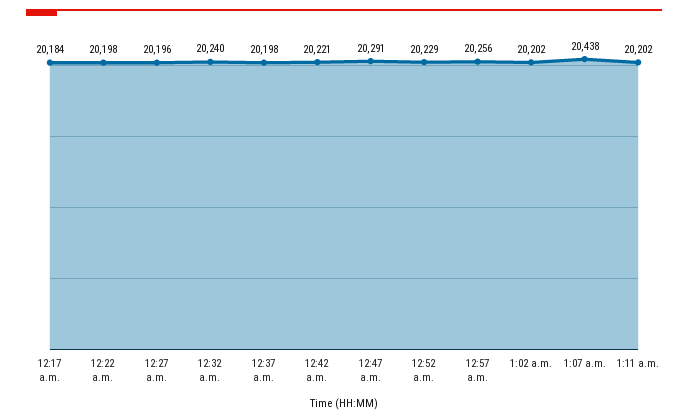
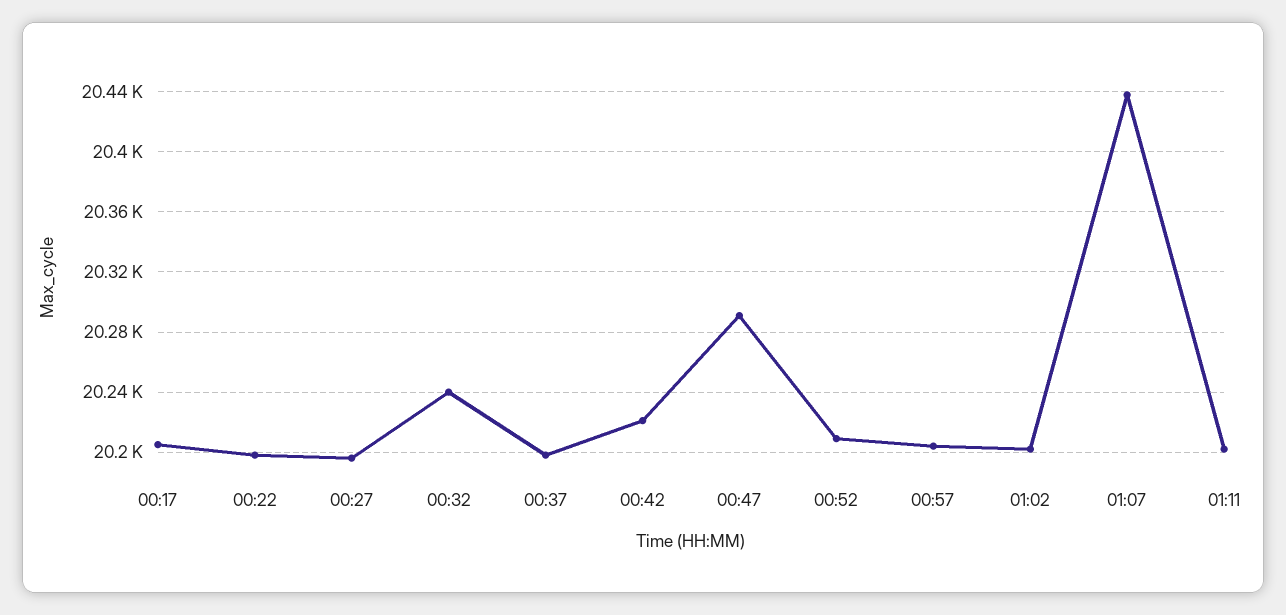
12:17 a.m.: 20184 -> 20205
12:52 a.m.: 20229 -> 20210
12:57 a.m.: 20256 -> 20205

